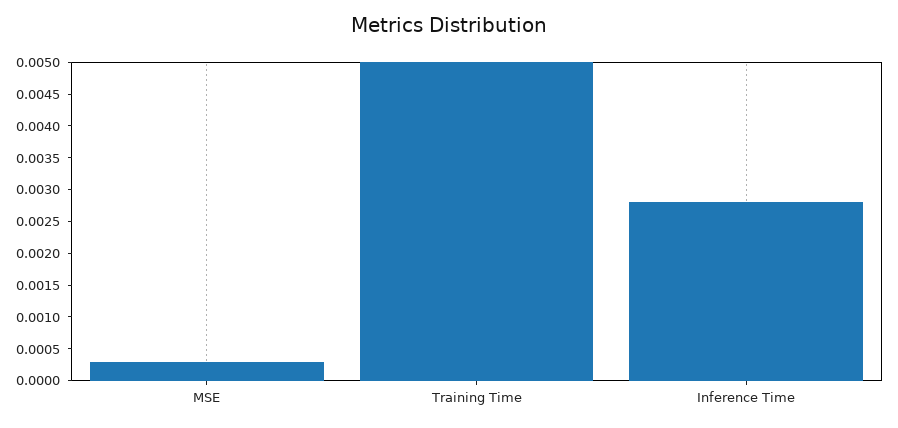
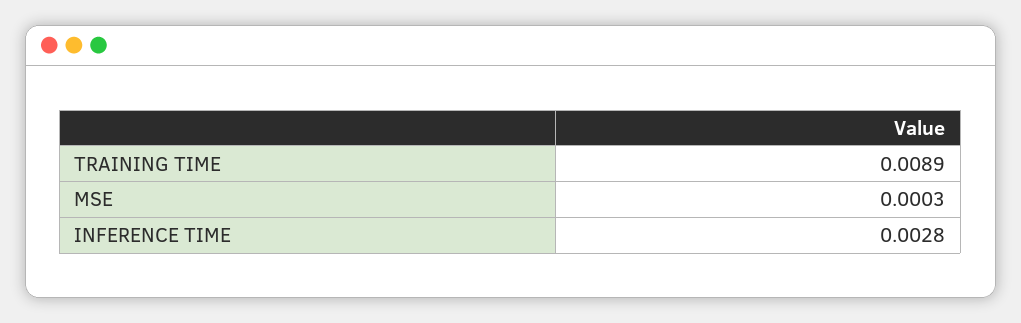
Training Time: 0.005 -> 0.0089

